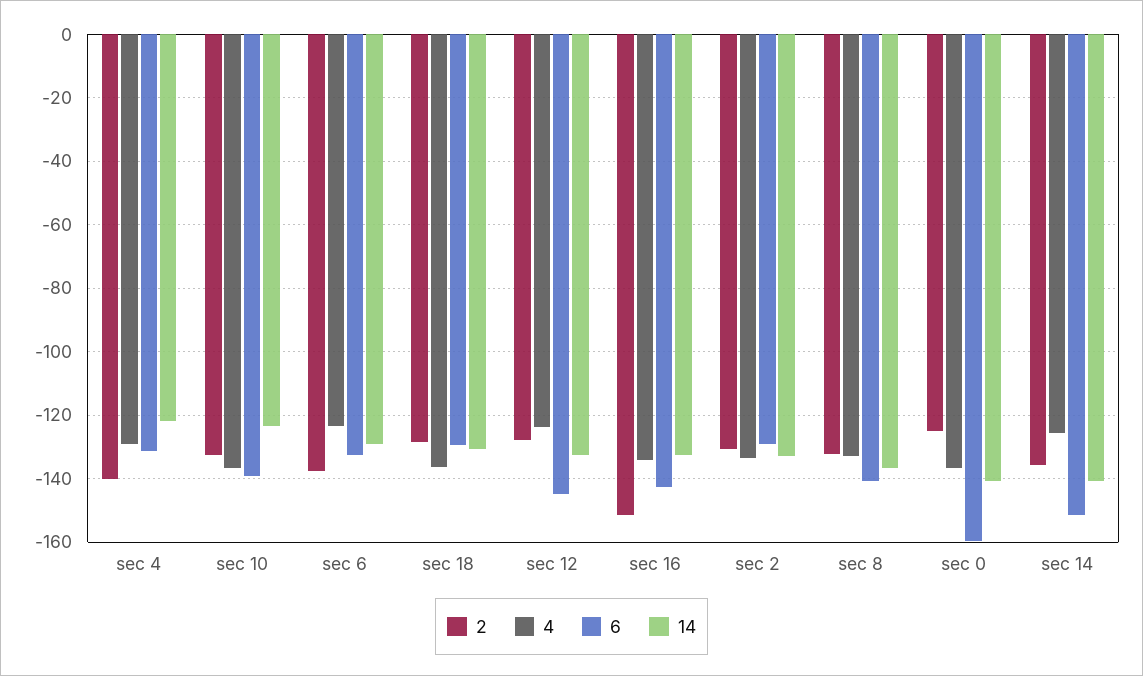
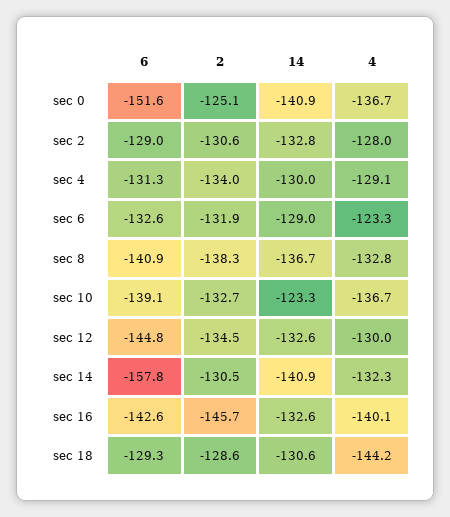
2, sec 4: -140 -> -134
14, sec 4: -122 -> -130
2, sec 6: -138 -> -131.9
4, sec 18: -136 -> -144.2
2, sec 12: -128 -> -134.5
4, sec 12: -124 -> -130
2, sec 16: -152 -> -145.7
4, sec 16: -134 -> -140.1
4, sec 2: -134 -> -128
2, sec 8: -132 -> -138.3
6, sec 0: -160 -> -151.6
2, sec 14: -136 -> -130.5
4, sec 14: -126 -> -132.3
6, sec 14: -152 -> -157.8

